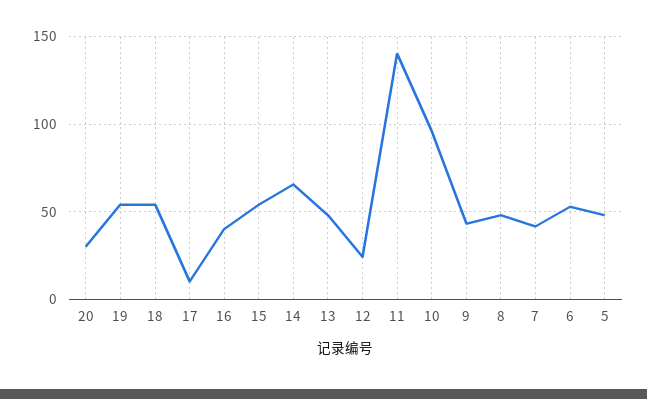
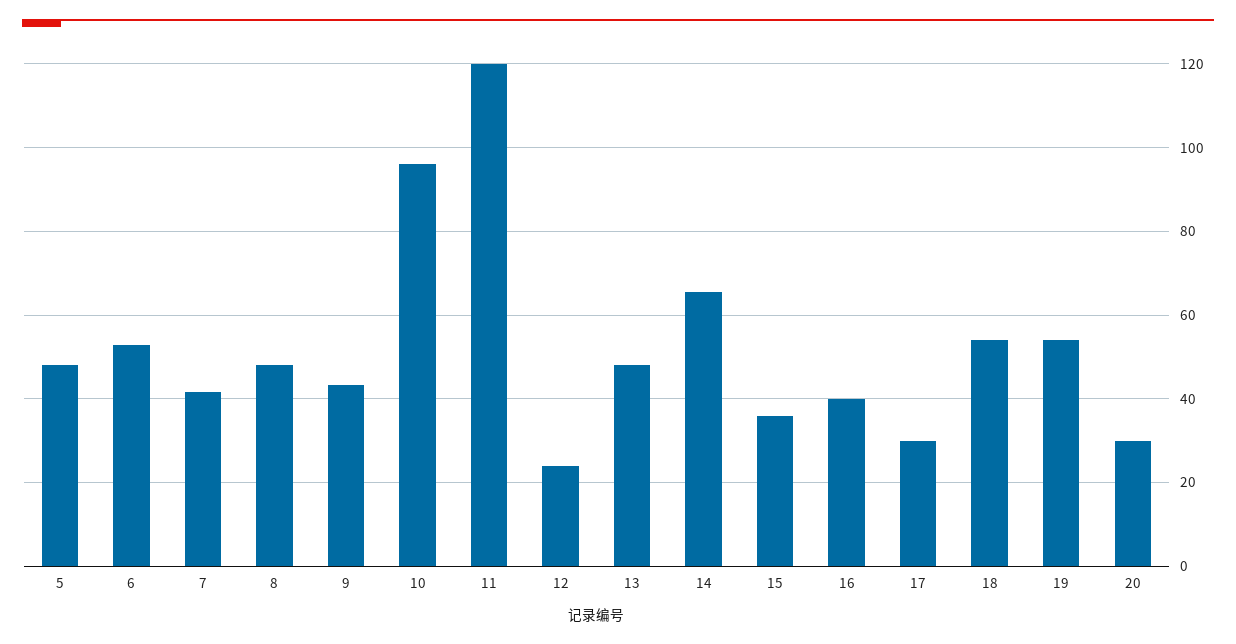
17: 10 -> 30
15: 55 -> 36
11: 140 -> 120

